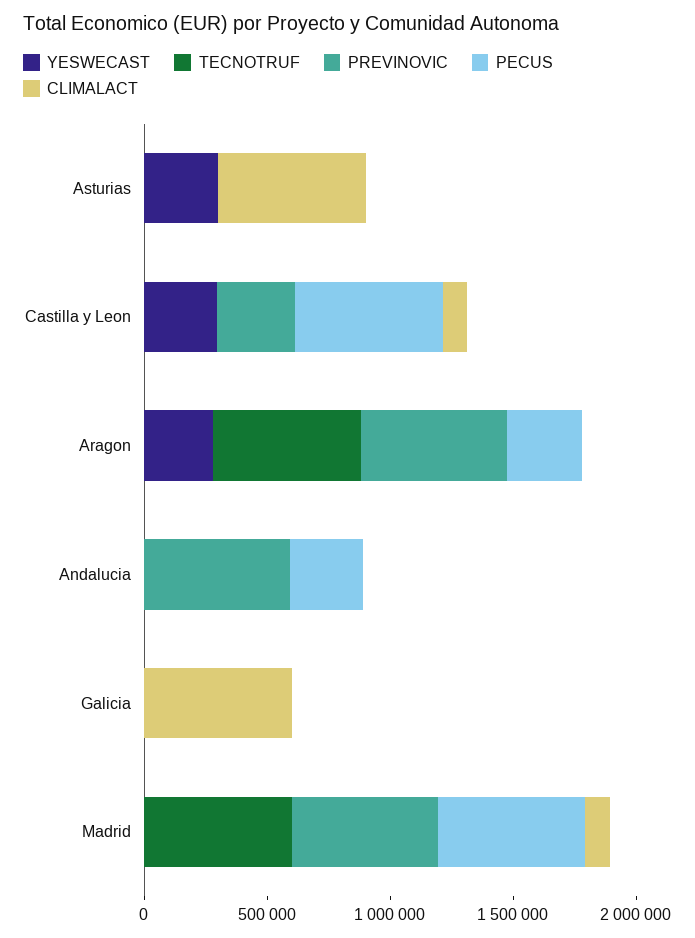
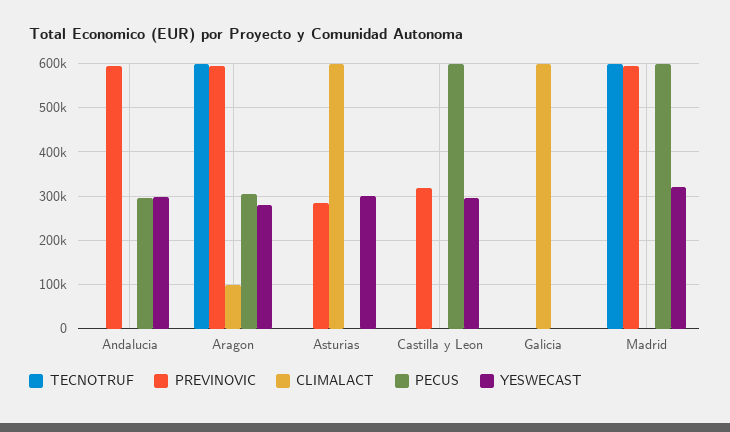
PREVINOVIC, Asturias: 0 -> 280000
CLIMALACT, Castilla y Leon: 100000 -> 0
CLIMALACT, Aragon: 0 -> 100000
YESWECAST, Andalucia: 0 -> 300000
YESWECAST, Madrid: 0 -> 320000
CLIMALACT, Madrid: 100000 -> 0

